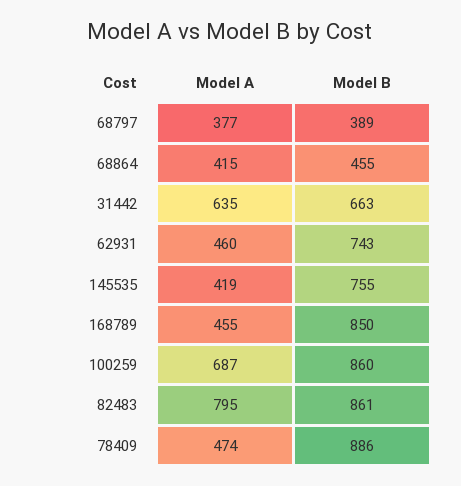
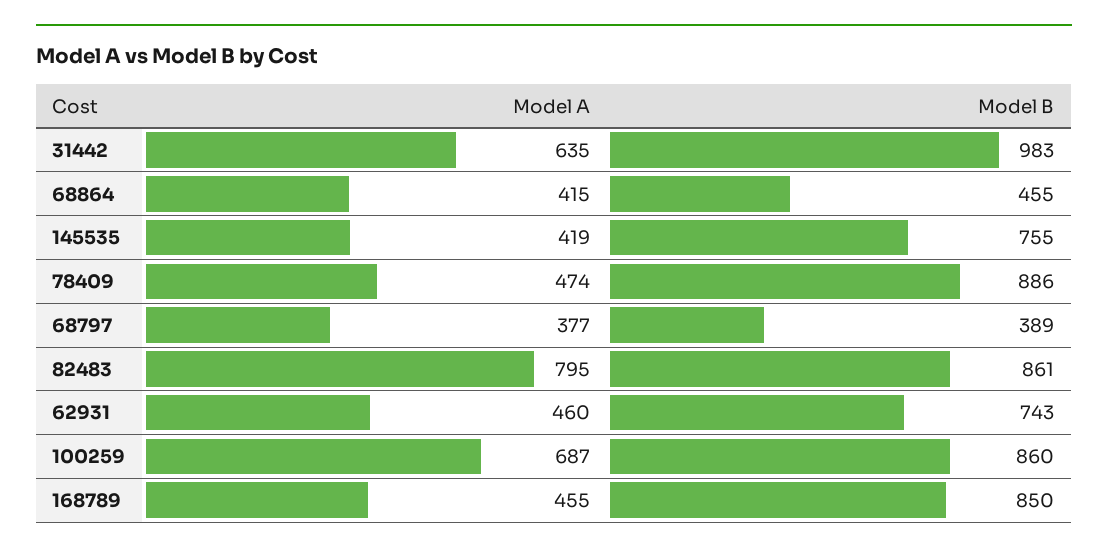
Model B, 31442: 663 -> 983

